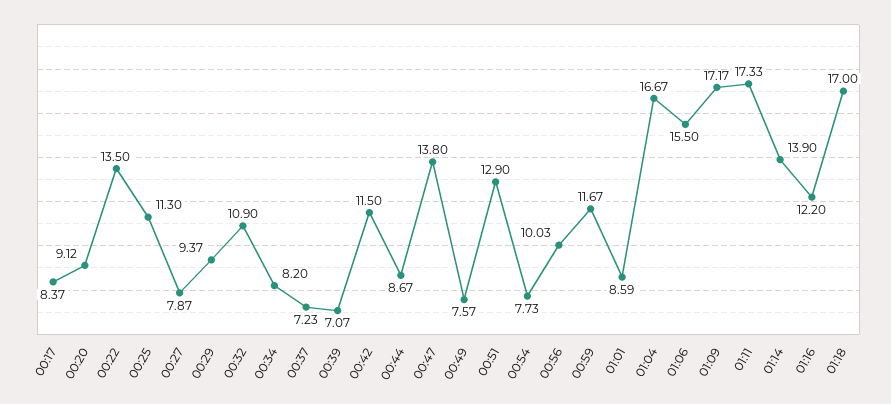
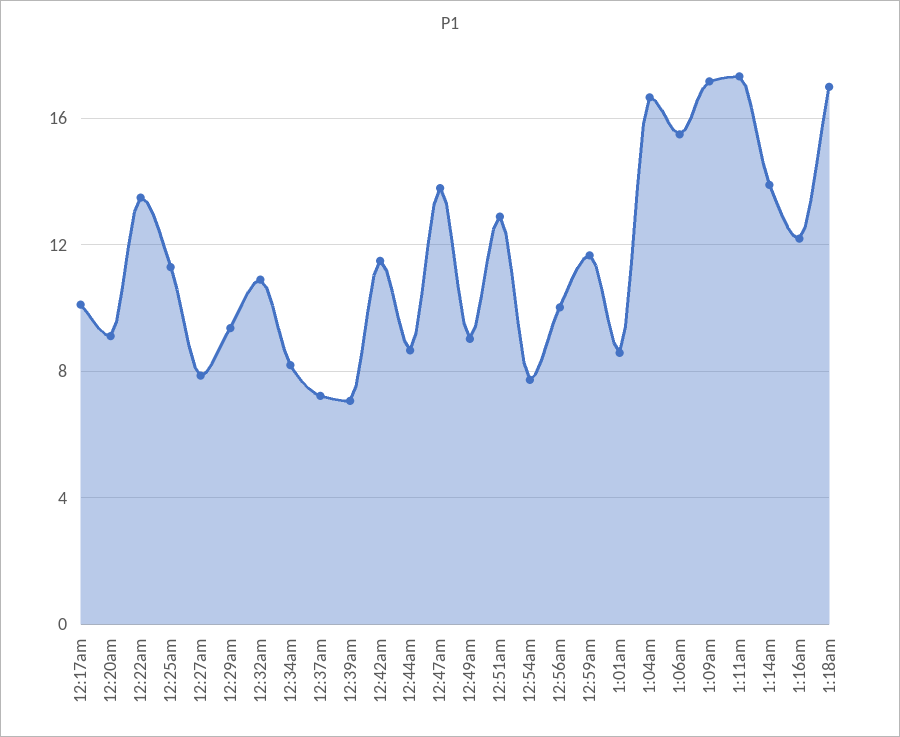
00:17: 8.37 -> 10
00:49: 7.57 -> 9

